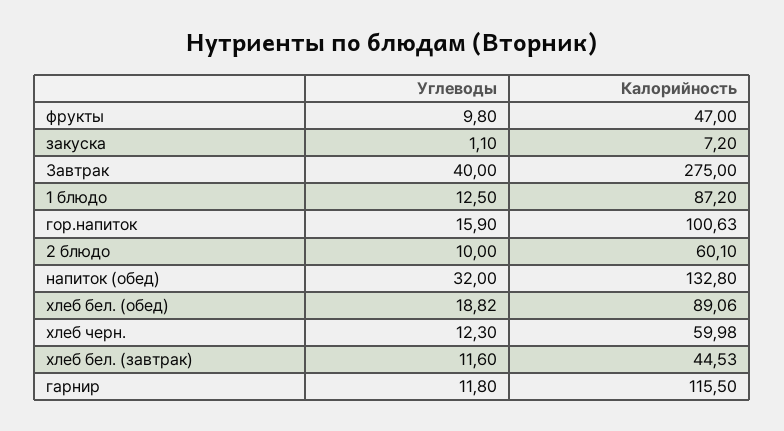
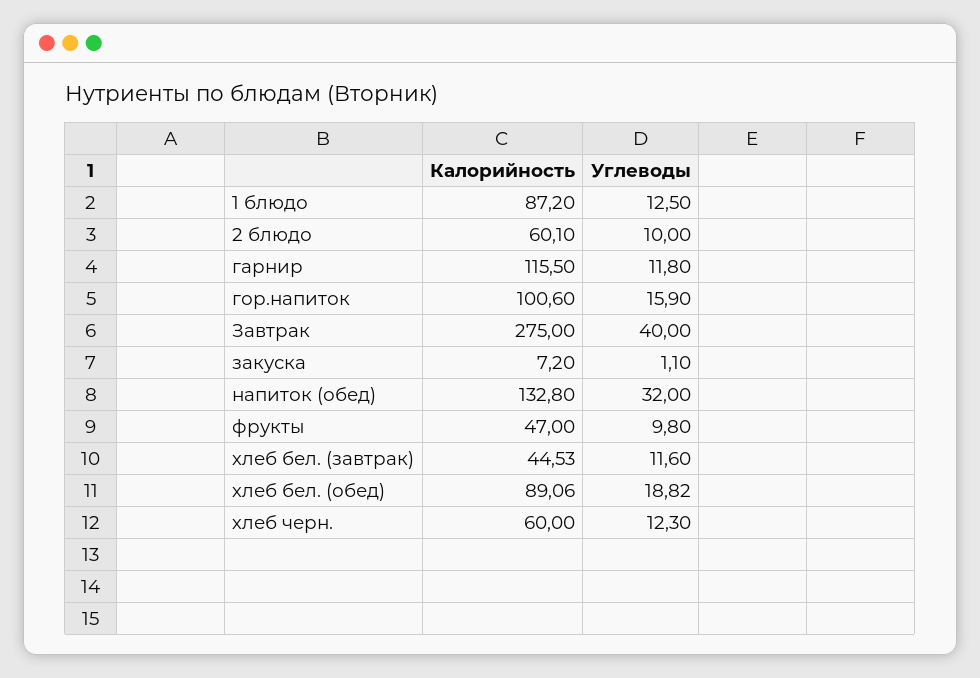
Калорийность, гор.напиток: 100.63 -> 100.6
Калорийность, хлеб черн.: 59.98 -> 60

